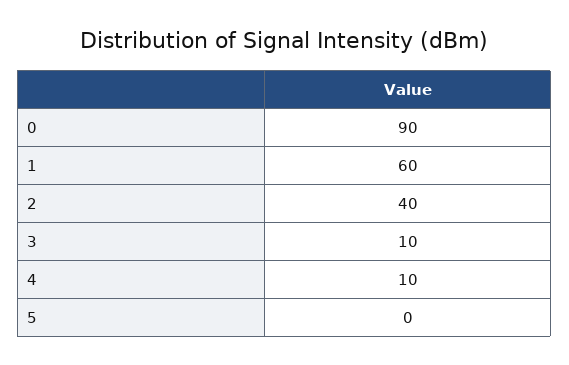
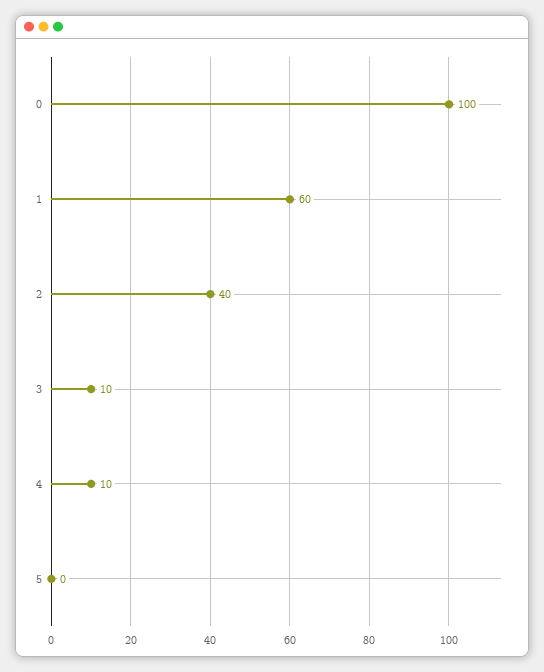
0: 90 -> 100

